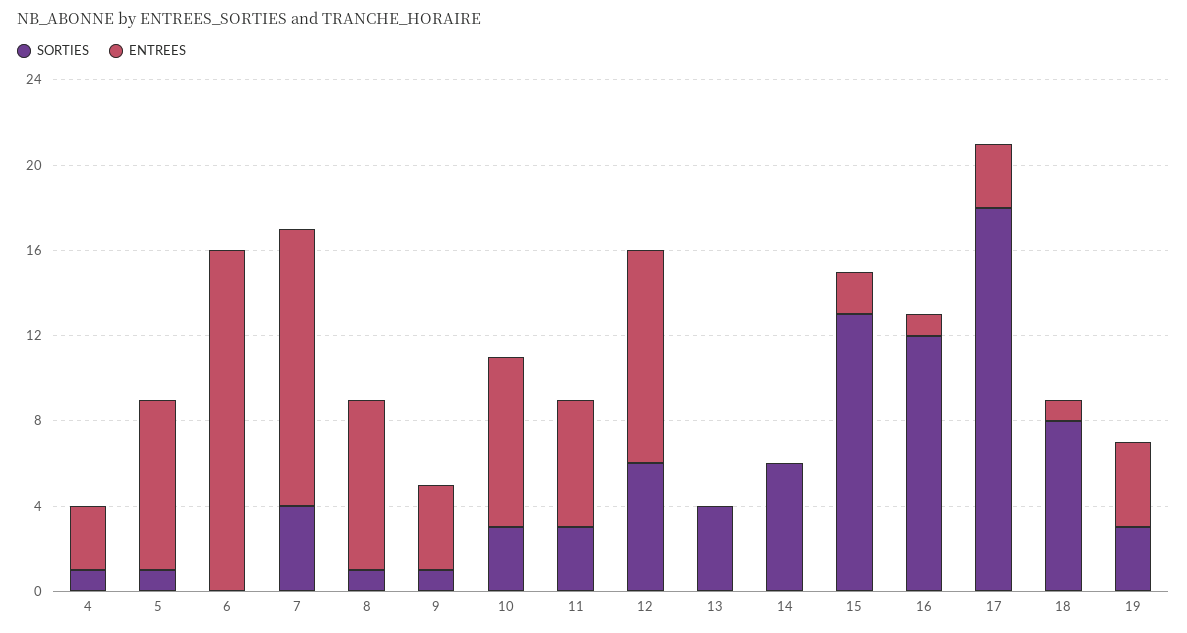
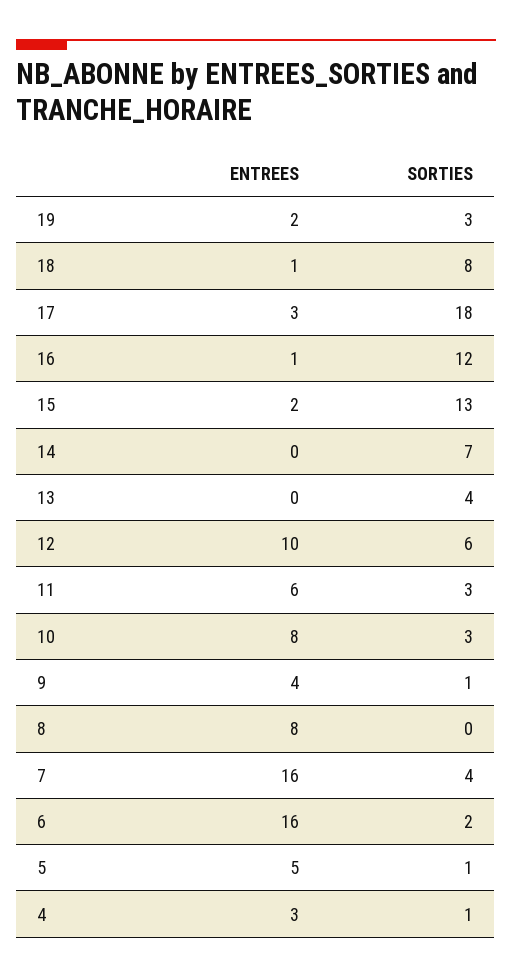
ENTREES, 5: 8 -> 5
SORTIES, 6: 0 -> 2
ENTREES, 7: 13 -> 16
SORTIES, 8: 1 -> 0
SORTIES, 14: 6 -> 7
ENTREES, 19: 4 -> 2

